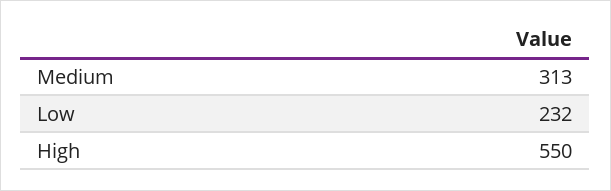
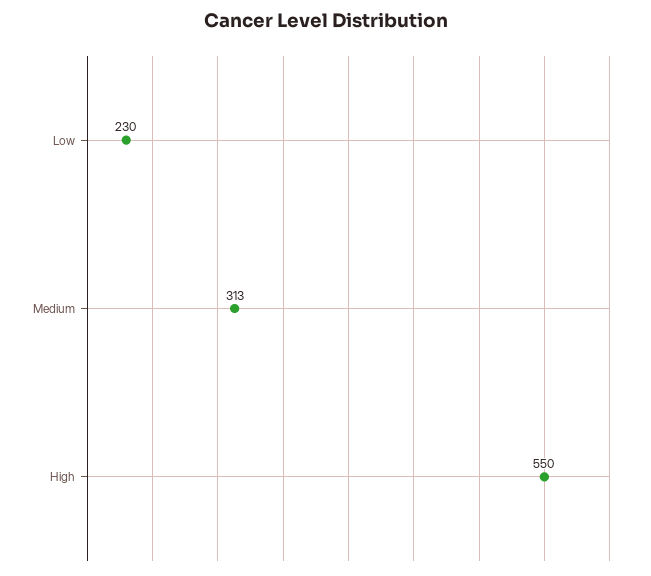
Low: 232 -> 230

